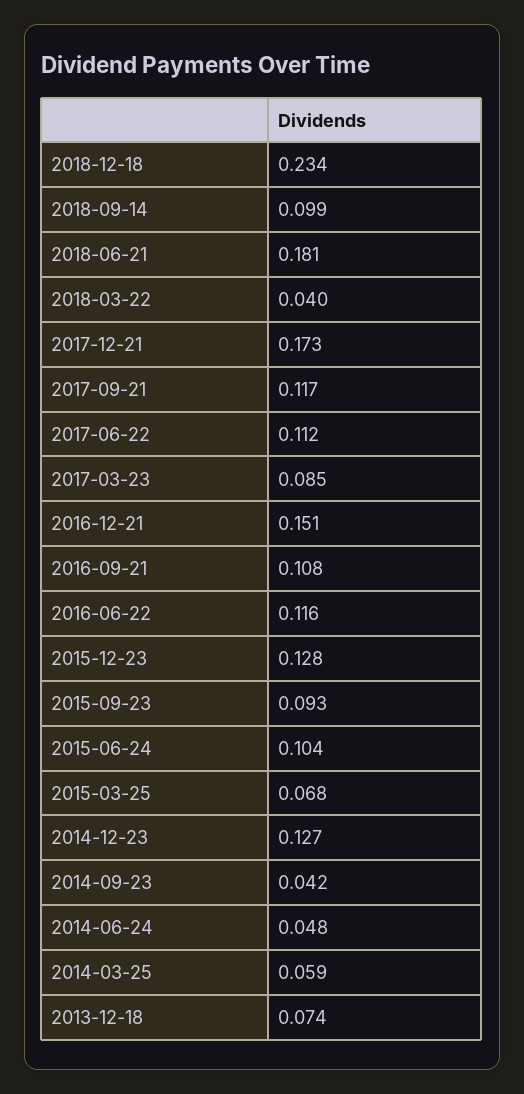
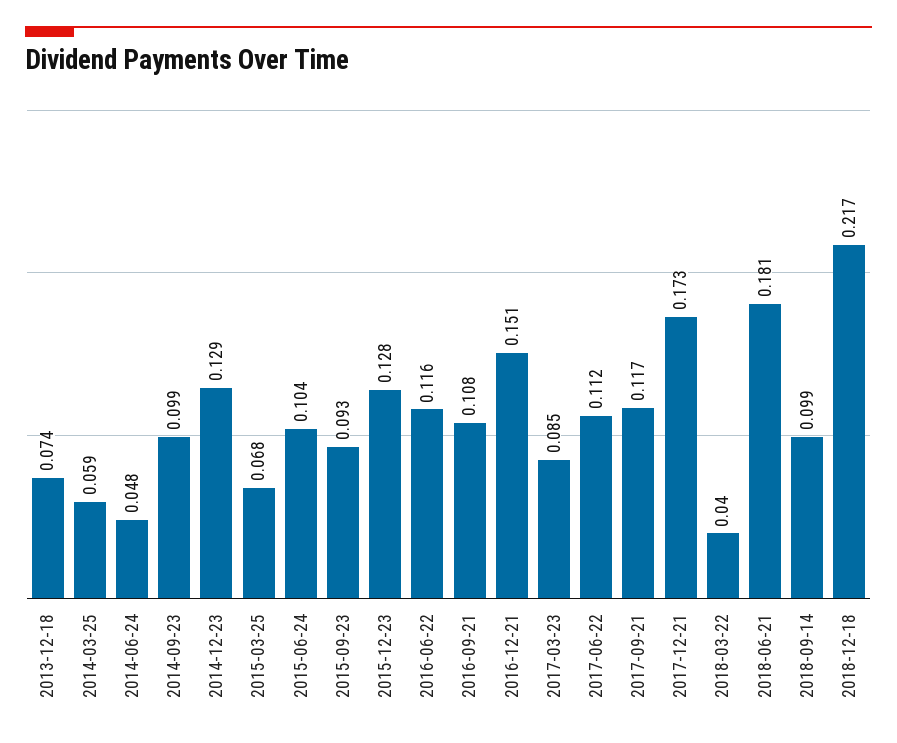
2018-12-18: 0.234 -> 0.217
2014-12-23: 0.127 -> 0.129
2014-09-23: 0.042 -> 0.099

